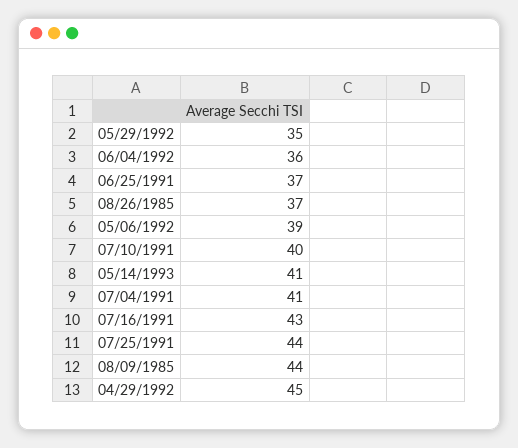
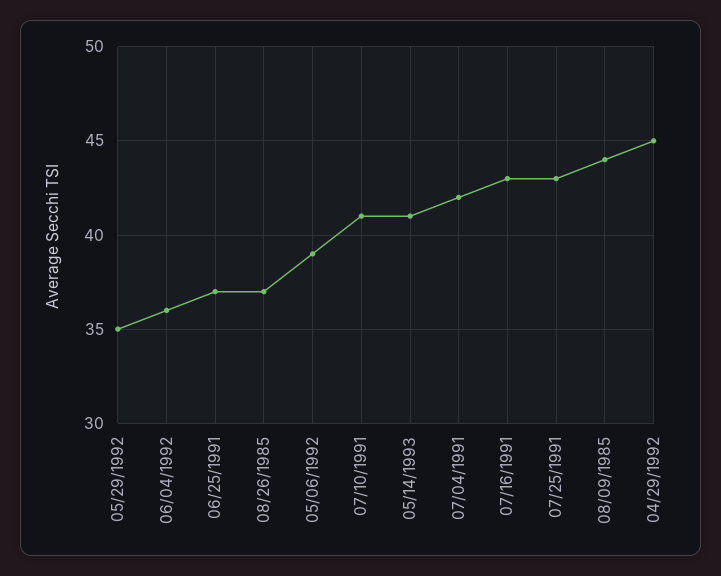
07/10/1991: 40 -> 41
07/04/1991: 41 -> 42
07/25/1991: 44 -> 43

